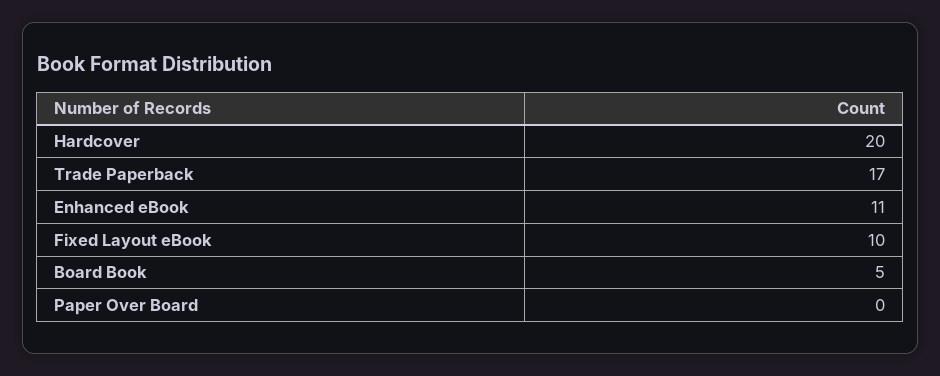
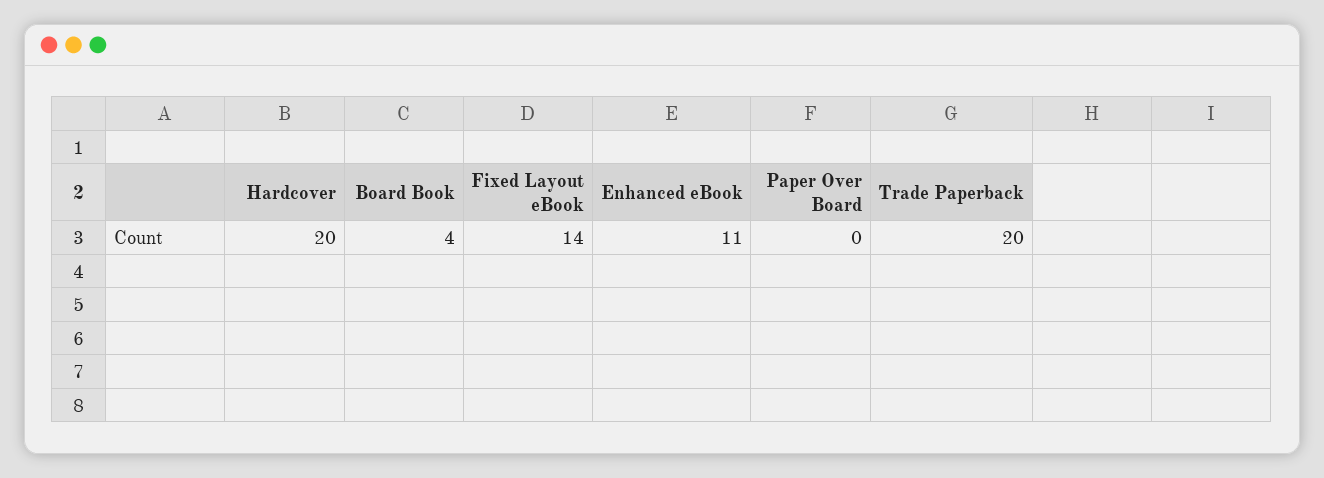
Trade Paperback: 17 -> 20
Fixed Layout eBook: 10 -> 14
Board Book: 5 -> 4

